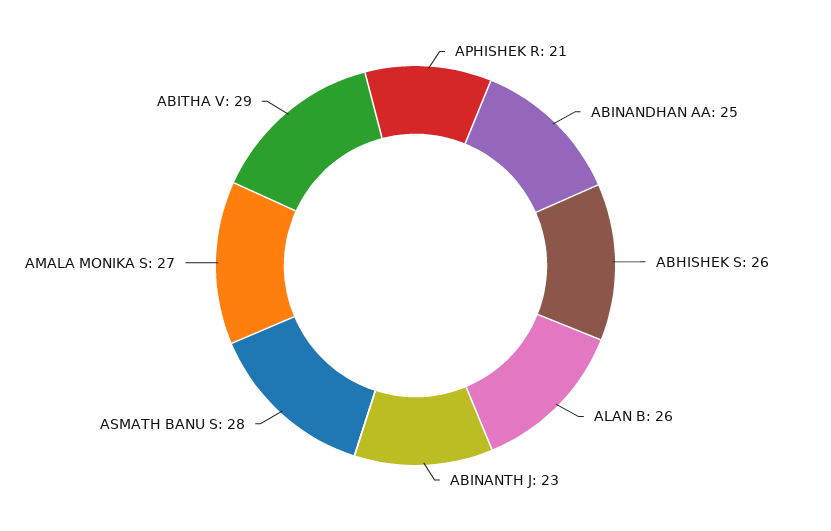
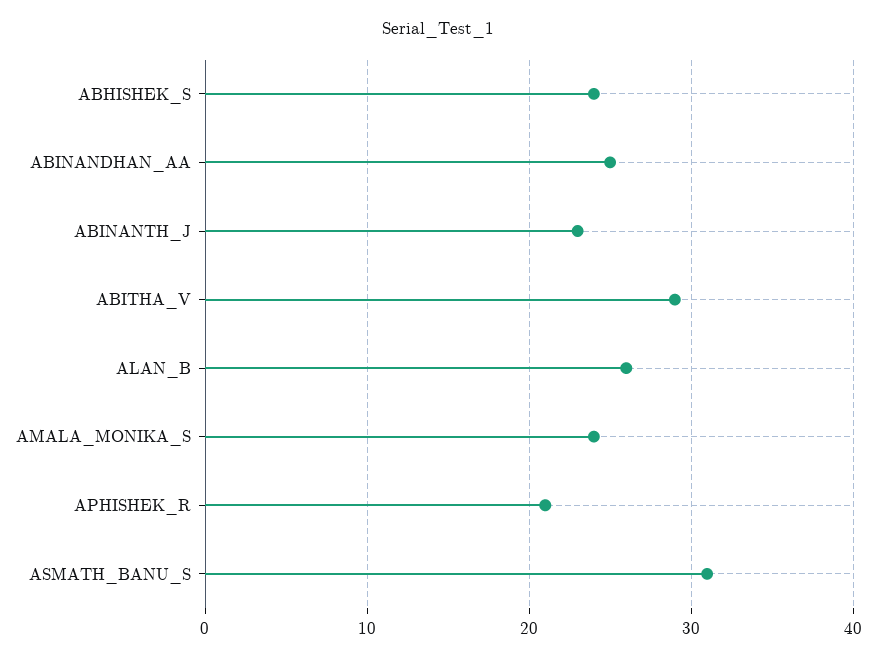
ABHISHEK S: 26 -> 24
ASMATH BANU S: 28 -> 31
AMALA MONIKA S: 27 -> 24

